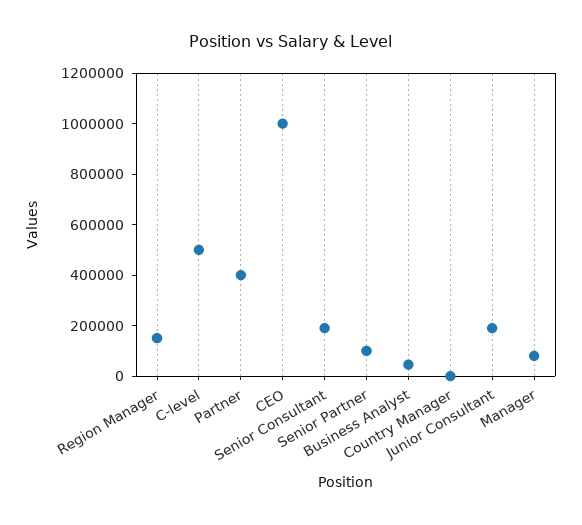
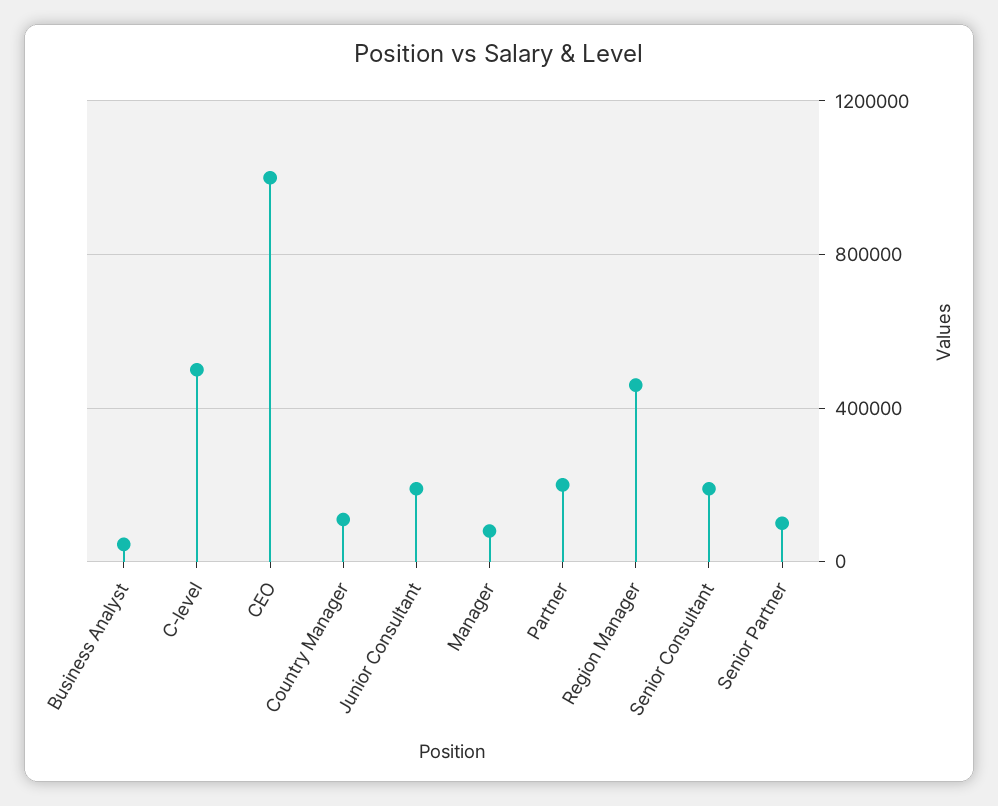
Region Manager: 150000 -> 450000
Partner: 400000 -> 200000
Country Manager: 0 -> 100000

